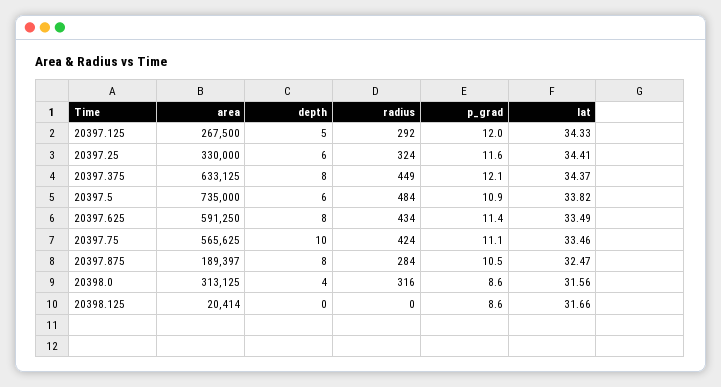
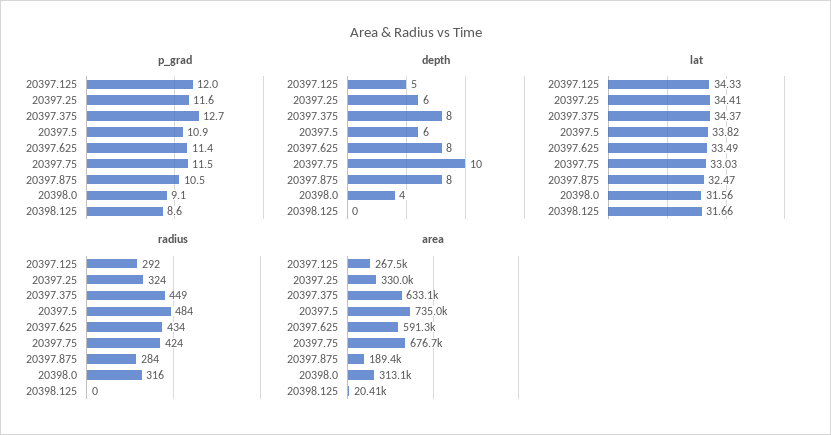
p_grad, 20397.375: 12.1 -> 12.7
area, 20397.75: 565625 -> 676700
p_grad, 20397.75: 11.1 -> 11.5
lat, 20397.75: 33.46 -> 33.03
p_grad, 20398.0: 8.6 -> 9.1

